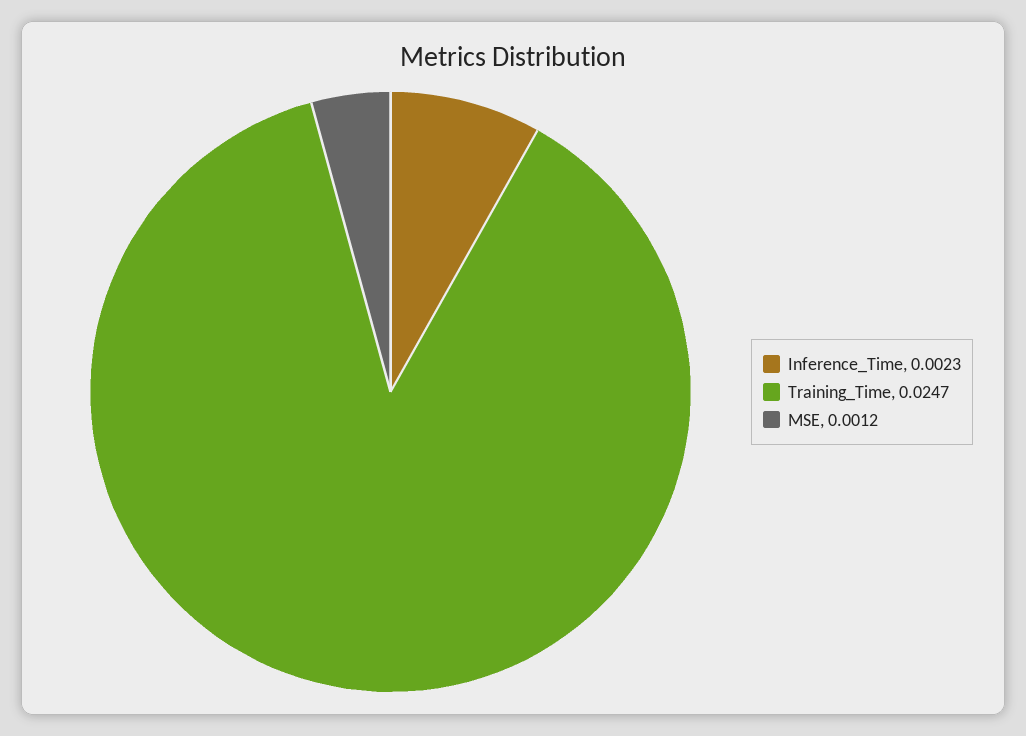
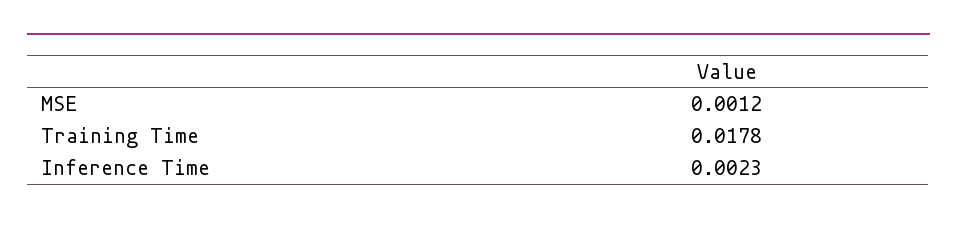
Training_Time: 0.0247 -> 0.0178

